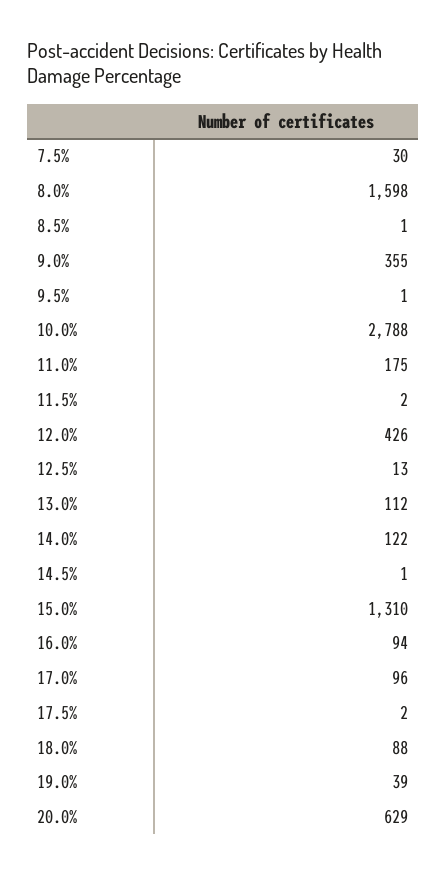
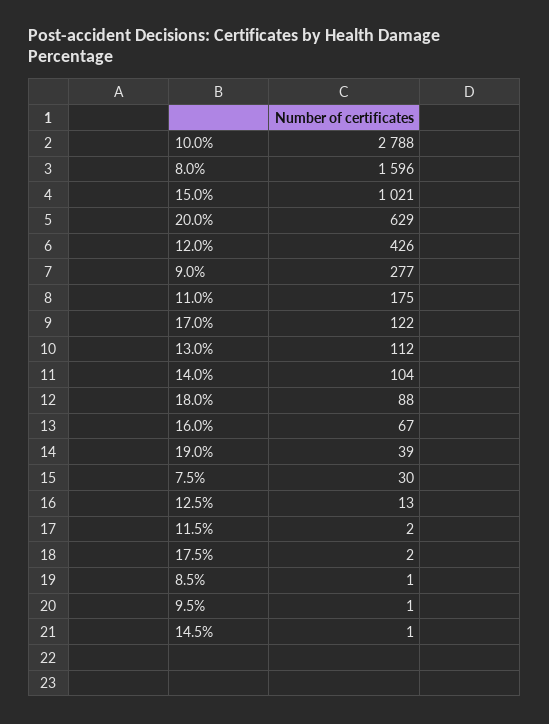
8.0%: 1598 -> 1596
9.0%: 355 -> 277
14.0%: 122 -> 104
15.0%: 1310 -> 1021
16.0%: 94 -> 67
17.0%: 96 -> 122

